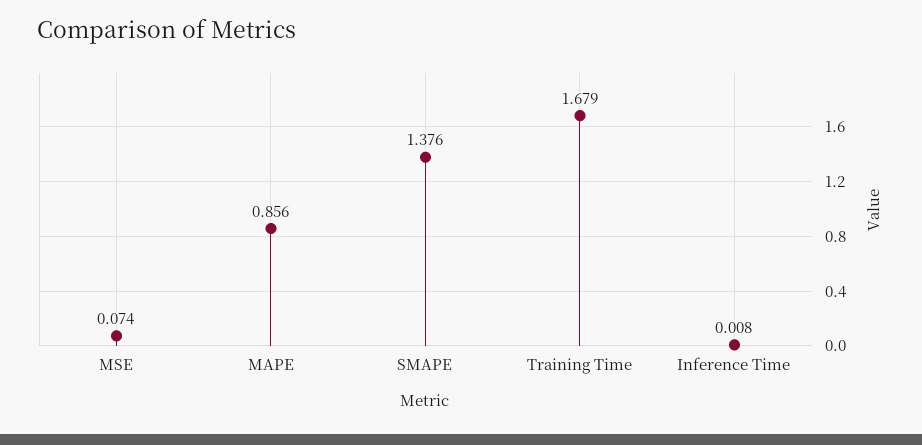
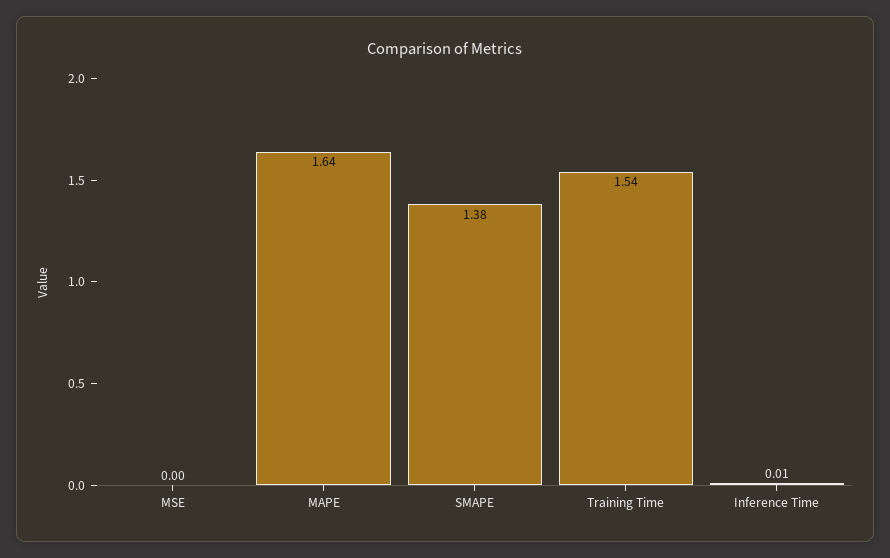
MSE: 0.074 -> 0
MAPE: 0.856 -> 1.64
Training Time: 1.679 -> 1.54

